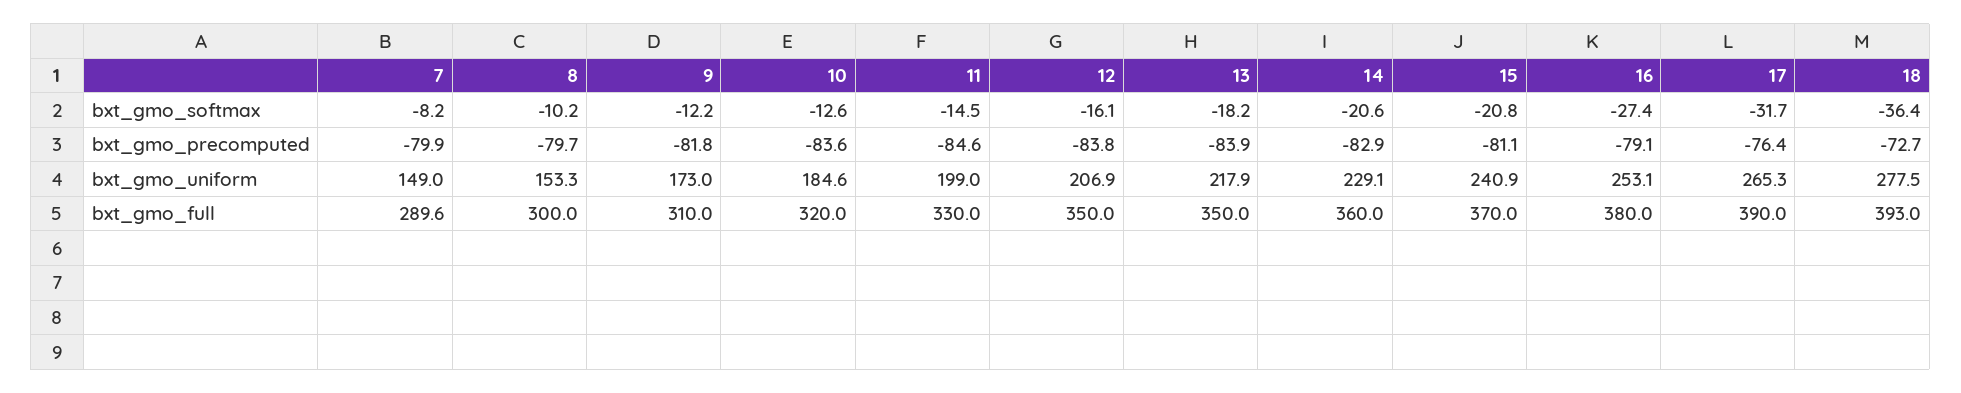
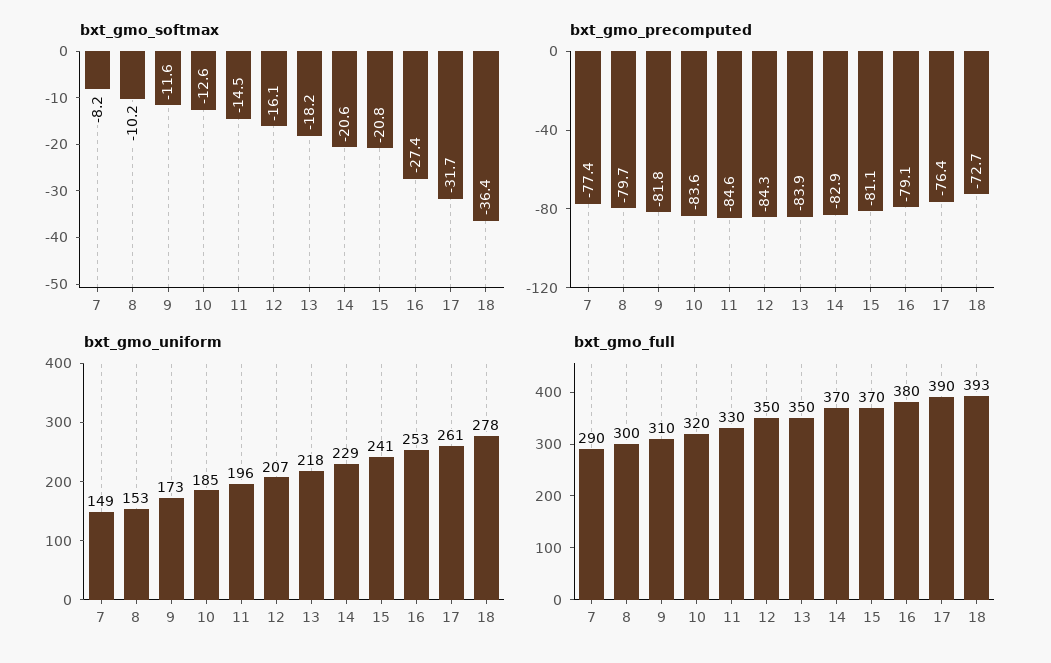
bxt_gmo_softmax, 9: -12.2 -> -11.6
bxt_gmo_precomputed, 7: -79.9 -> -77.4
bxt_gmo_precomputed, 12: -83.8 -> -84.3
bxt_gmo_uniform, 11: 199 -> 196
bxt_gmo_uniform, 17: 265.3 -> 261
bxt_gmo_full, 14: 360 -> 370

